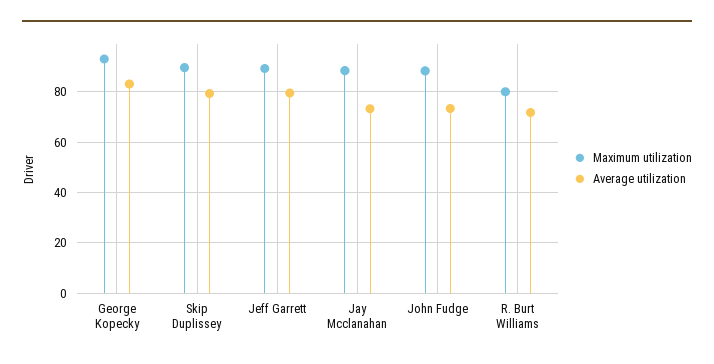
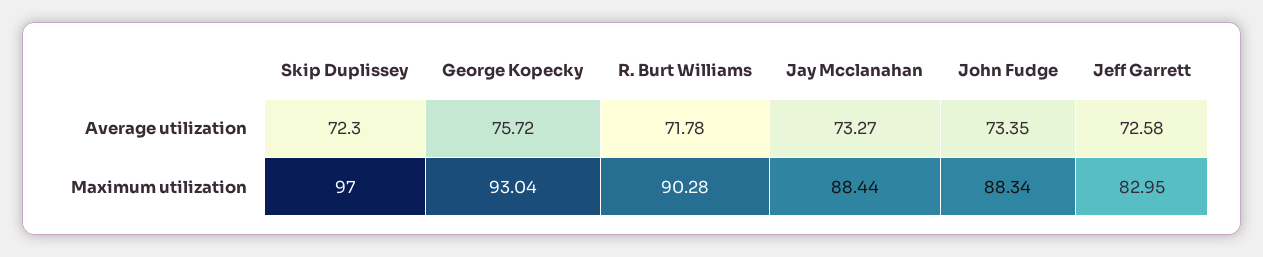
Average utilization, George Kopecky: 82.5 -> 75.72
Maximum utilization, Skip Duplissey: 90 -> 97
Average utilization, Skip Duplissey: 80 -> 72.3
Maximum utilization, Jeff Garrett: 90 -> 82.95
Average utilization, Jeff Garrett: 80 -> 72.58
Maximum utilization, R. Burt Williams: 80 -> 90.28

